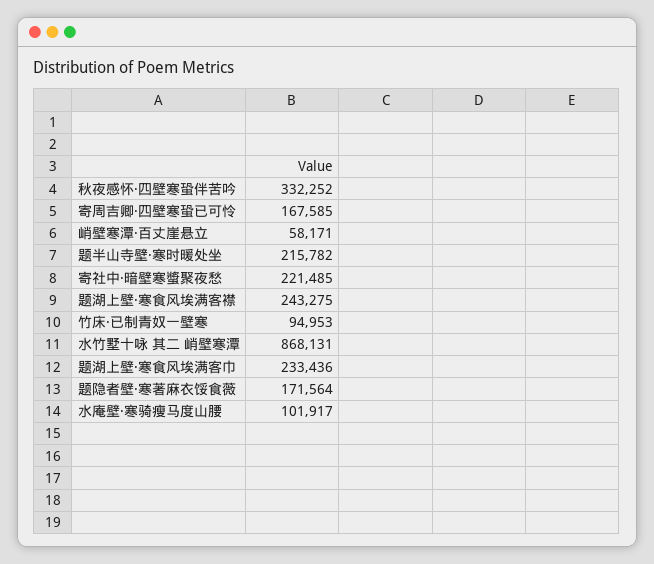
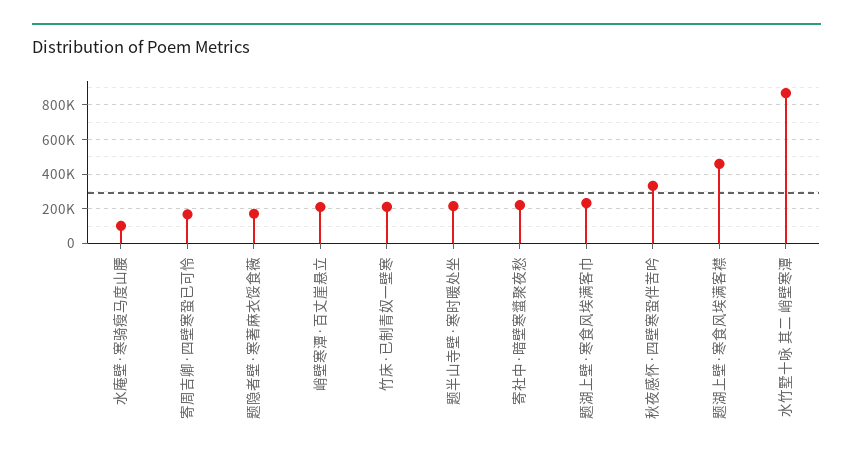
峭壁寒潭·百丈崖悬立: 58171 -> 200000
题湖上壁·寒食风埃满客襟: 243275 -> 450000
竹床·已制青奴一壁寒: 94953 -> 200000

